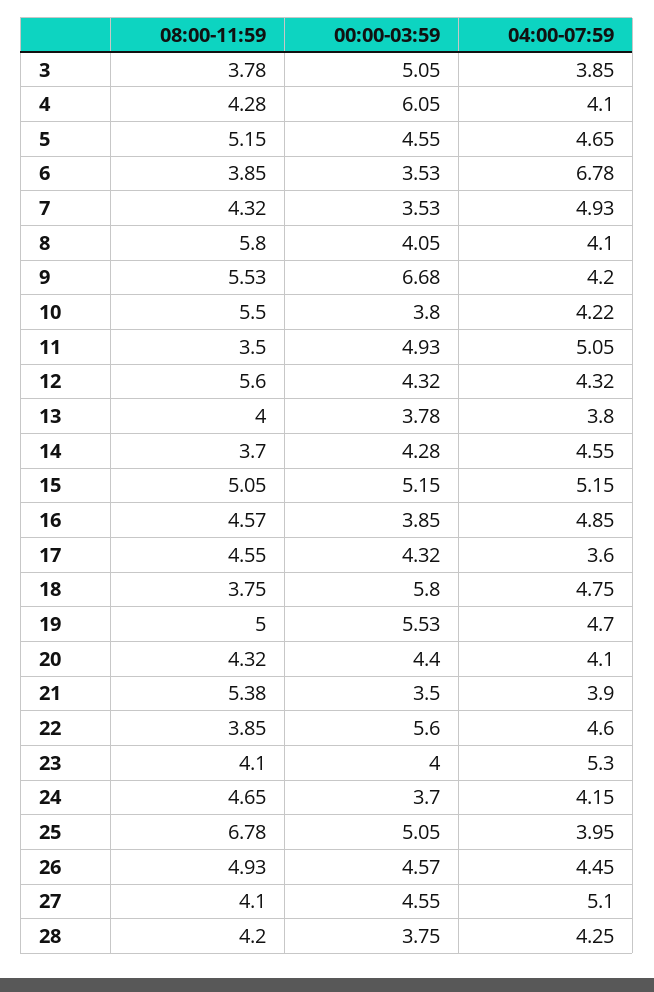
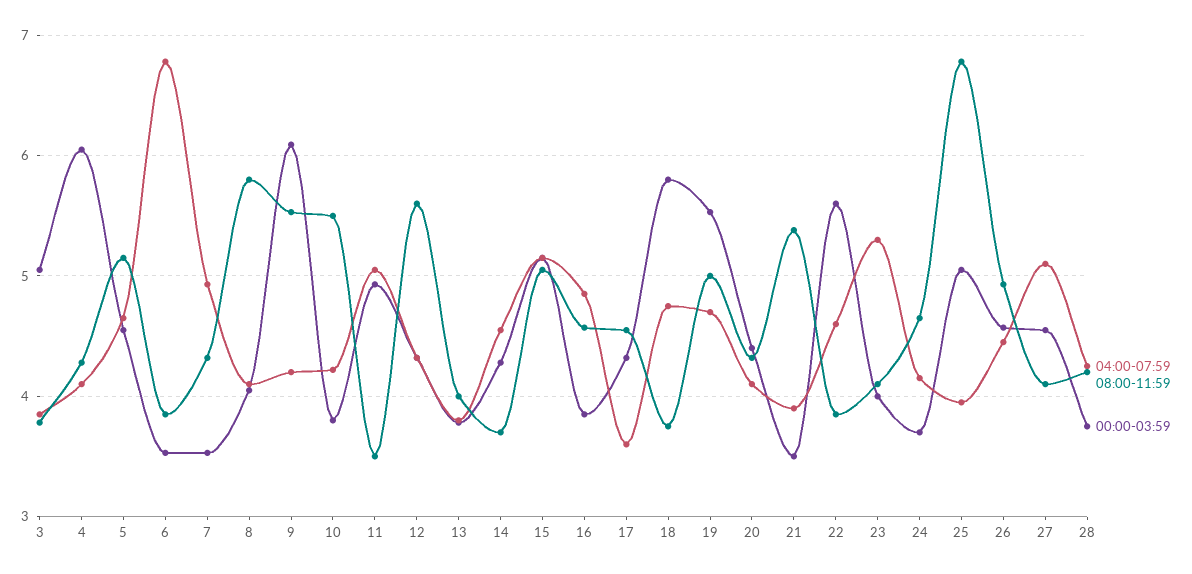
00:00-03:59, 9: 6.68 -> 6.1

